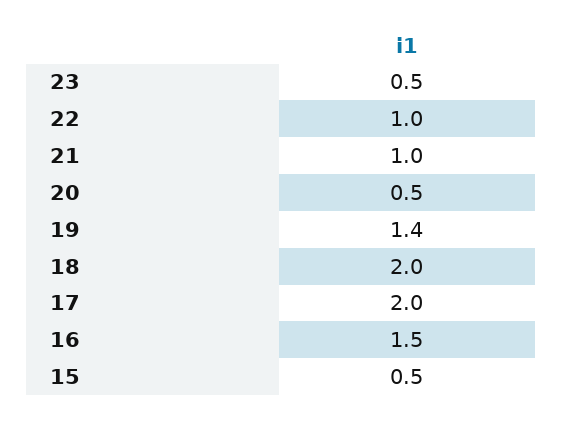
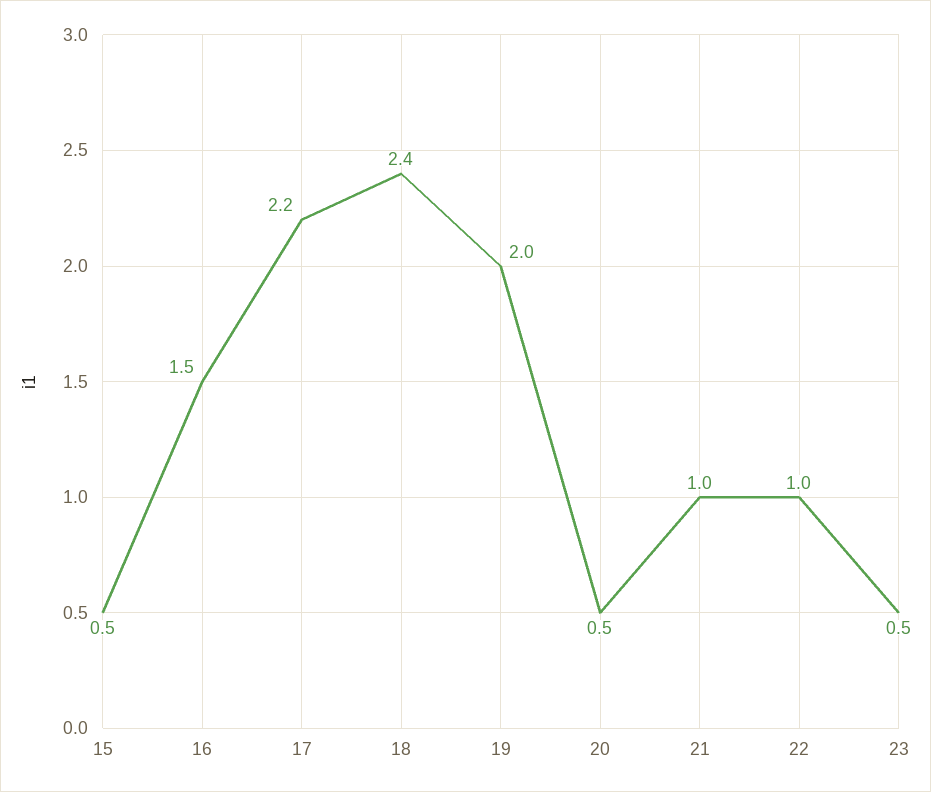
19: 1.4 -> 2
18: 2 -> 2.4
17: 2 -> 2.2

